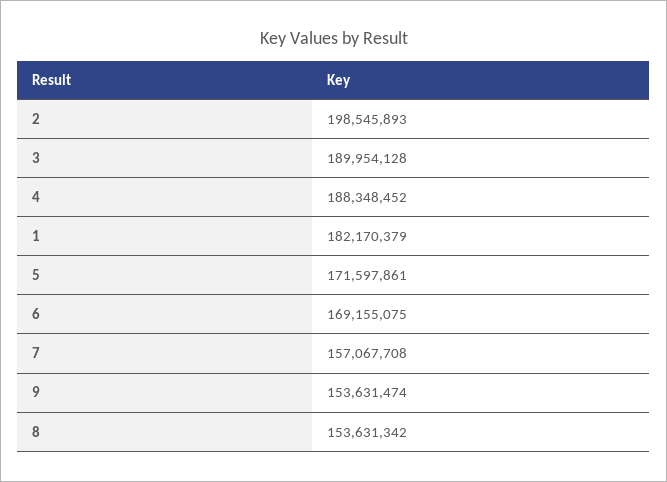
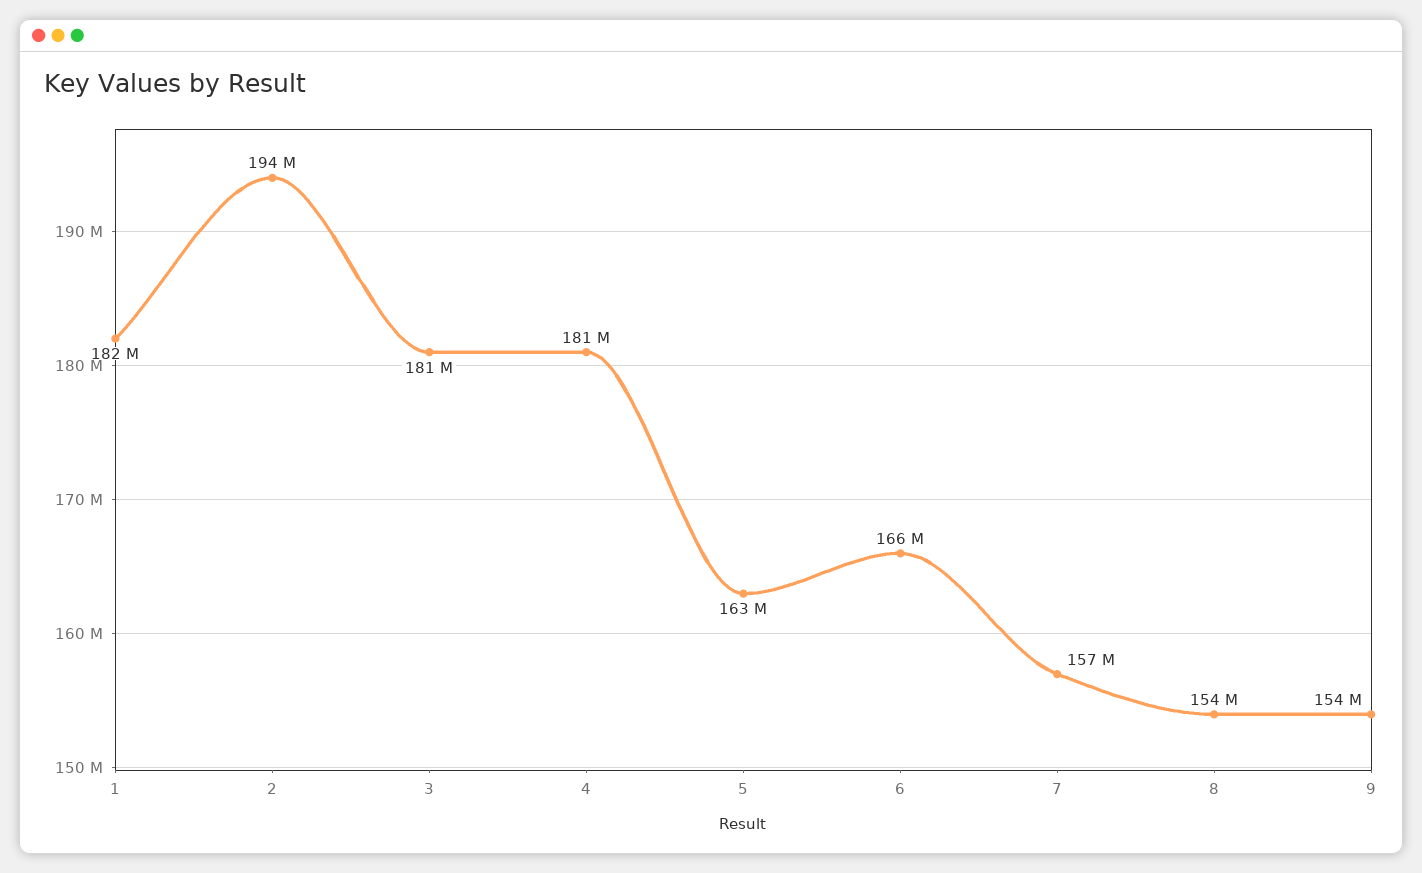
2: 198545893 -> 194000000
3: 189954128 -> 181000000
4: 188348452 -> 181000000
5: 171597861 -> 163000000
6: 169155075 -> 166000000

